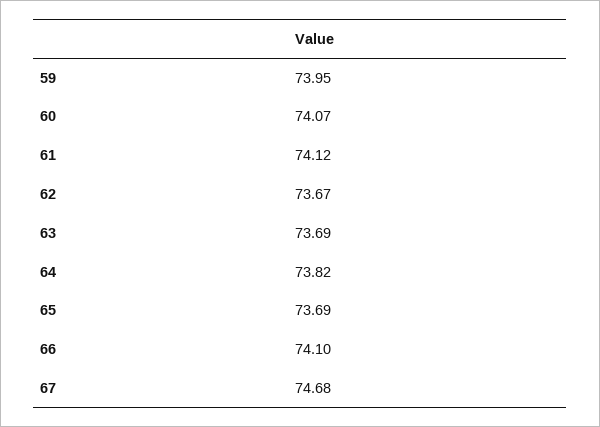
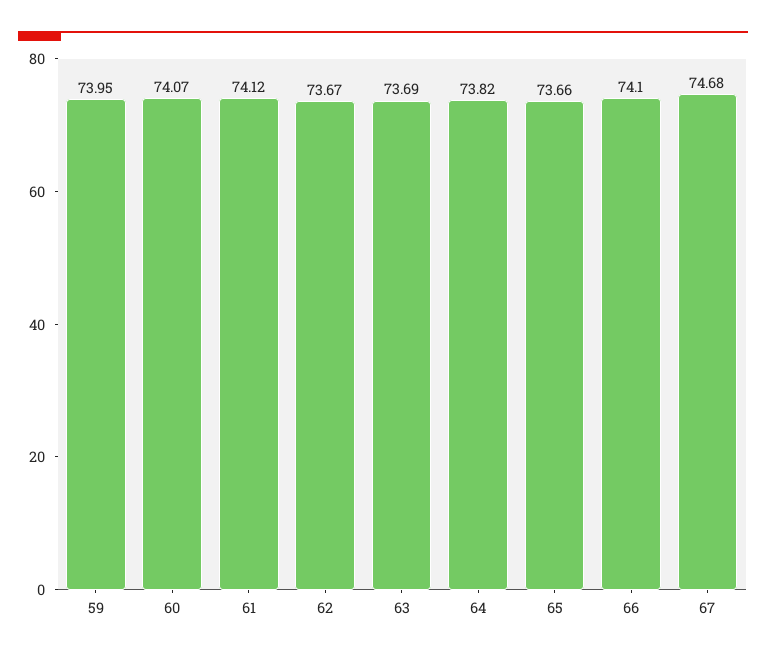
65: 73.69 -> 73.66

